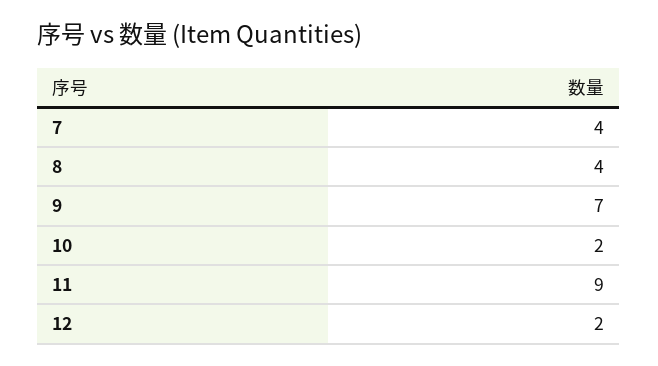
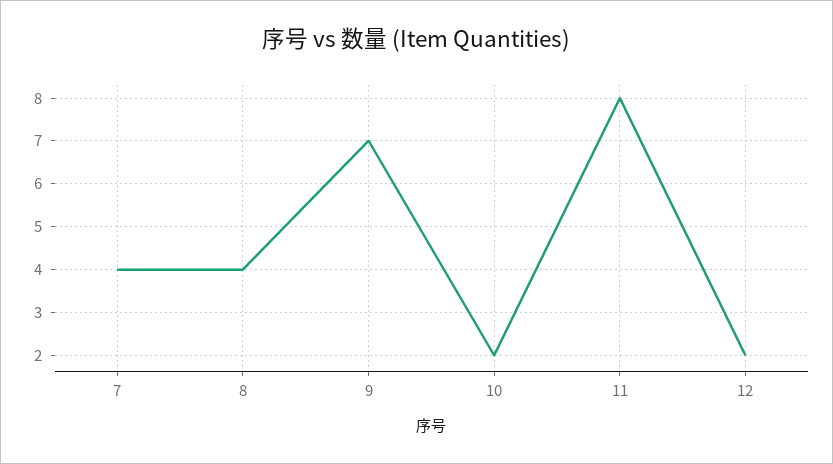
11: 9 -> 8

